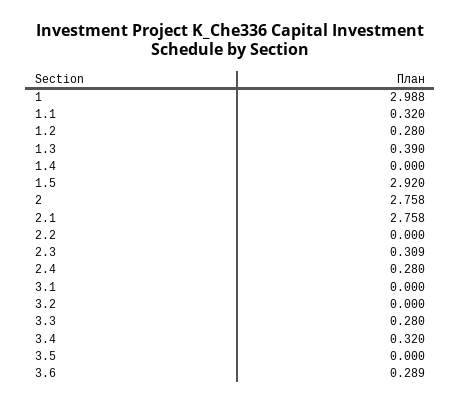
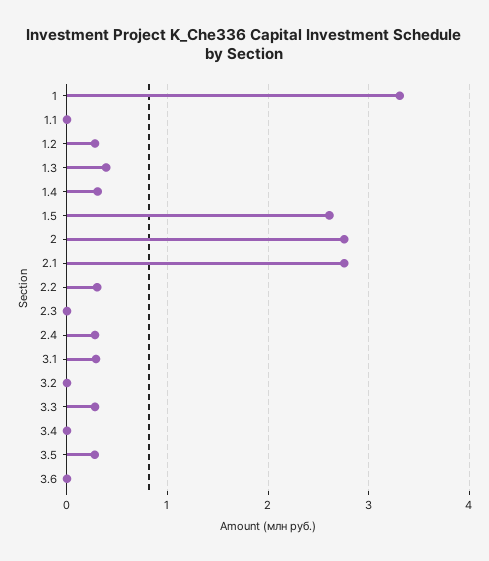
1: 2.988 -> 3.3
1.1: 0.32 -> 0
1.4: 0 -> 0.3
1.5: 2.92 -> 2.6
2.2: 0 -> 0.3
2.3: 0.309 -> 0
3.1: 0 -> 0.3
3.4: 0.32 -> 0
3.5: 0 -> 0.3
3.6: 0.289 -> 0

